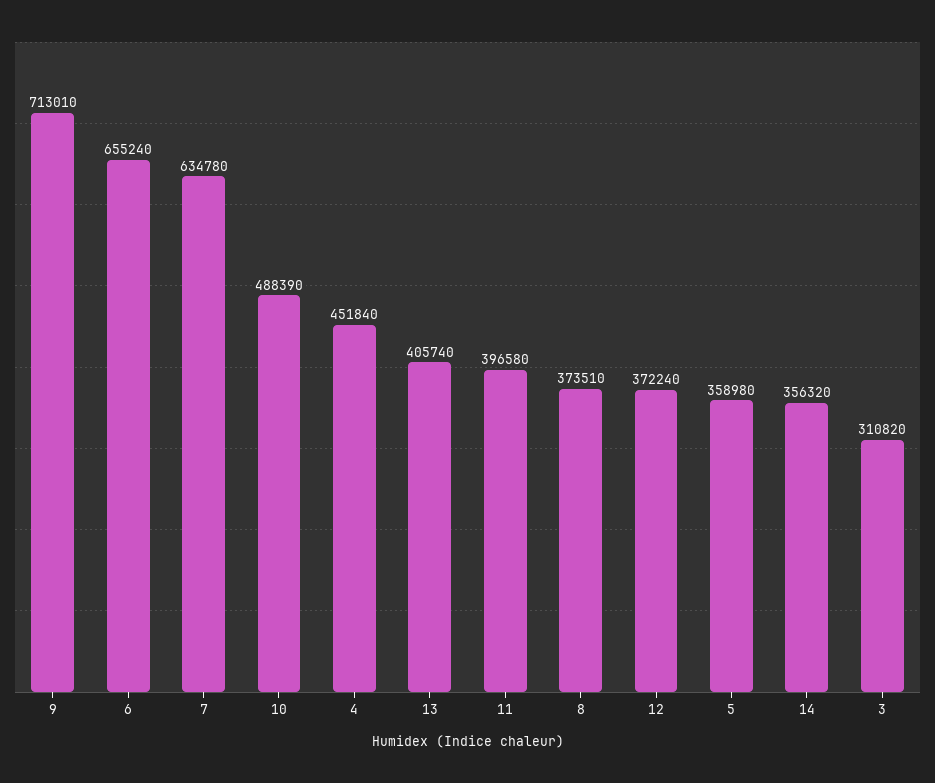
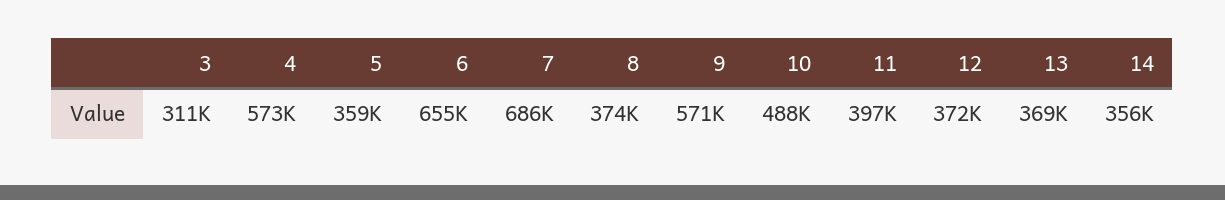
9: 713010 -> 571000
7: 634780 -> 686000
4: 451840 -> 573000
13: 405740 -> 369000

